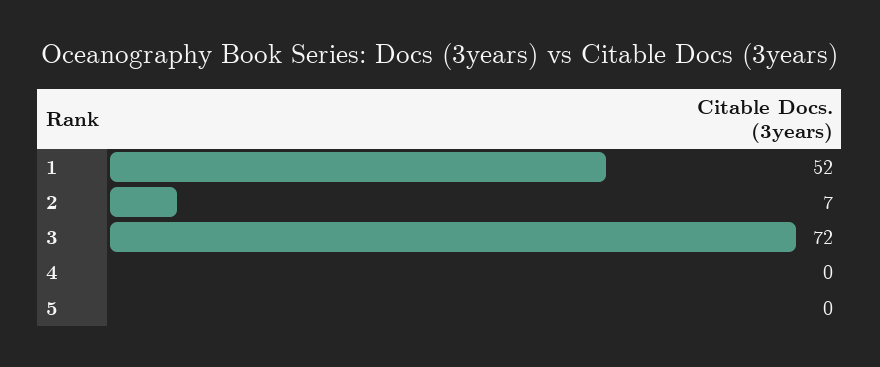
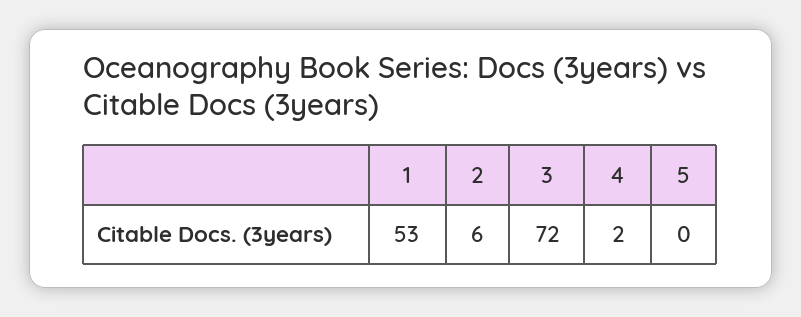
1: 52 -> 53
2: 7 -> 6
4: 0 -> 2

